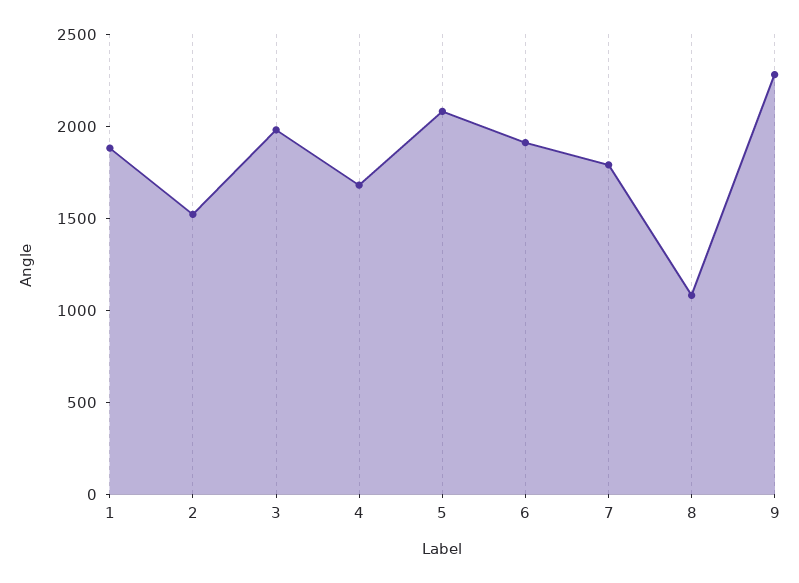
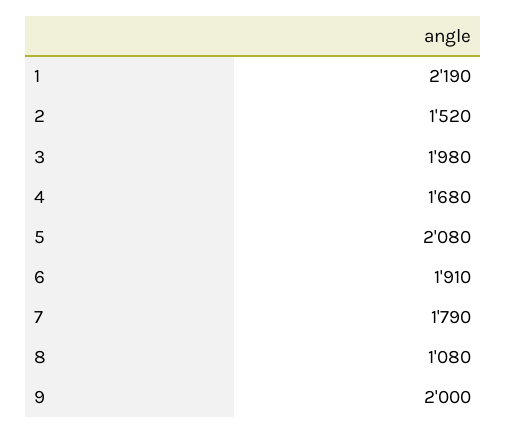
1: 1900 -> 2190
9: 2300 -> 2000

